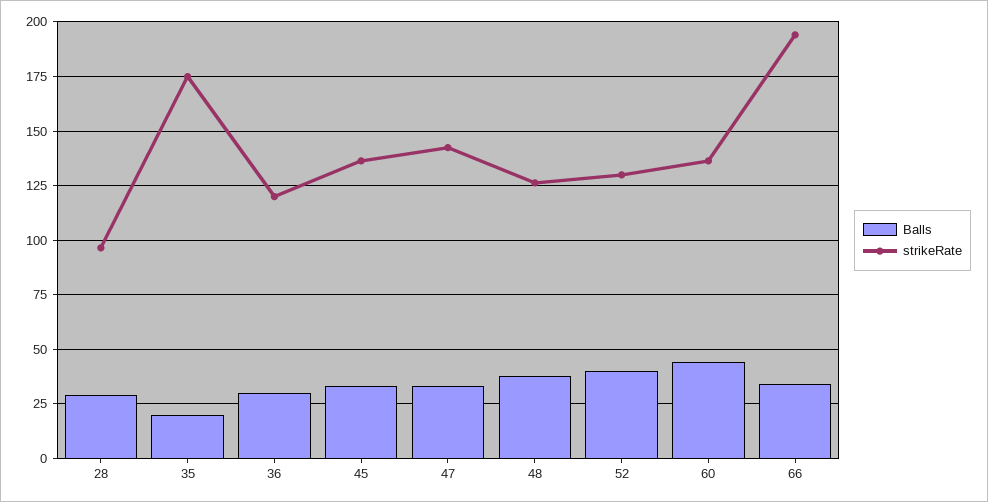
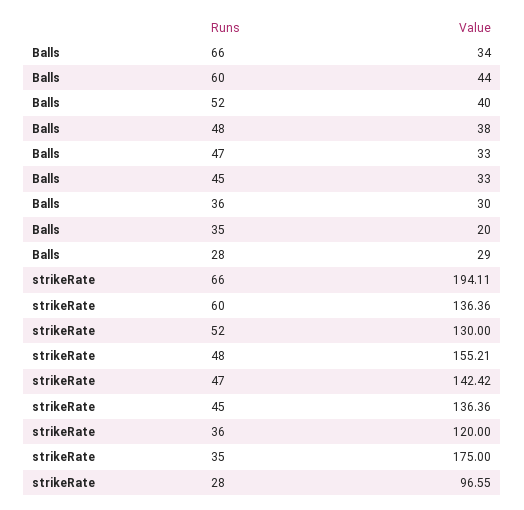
strikeRate, 48: 125 -> 155.21

